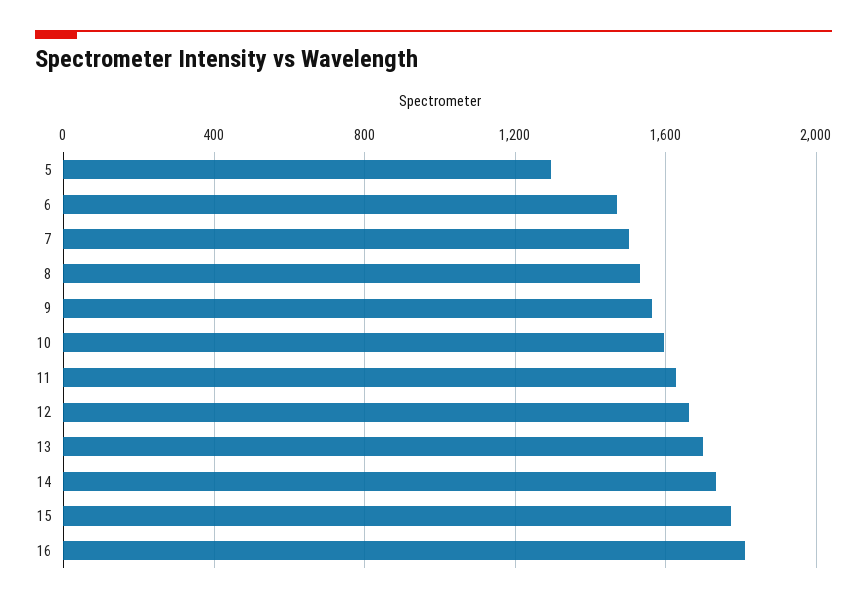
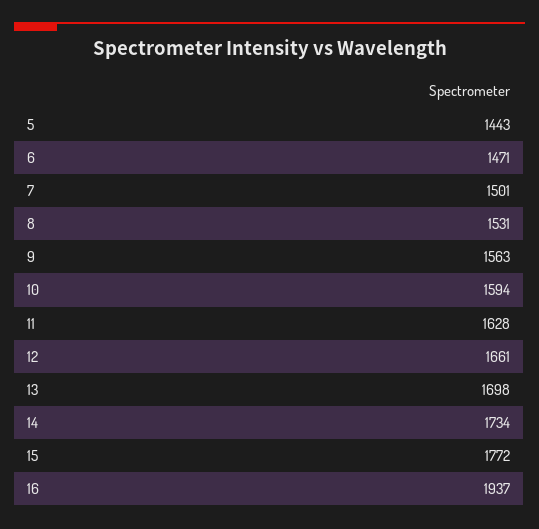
5: 1300 -> 1443
16: 1800 -> 1937

